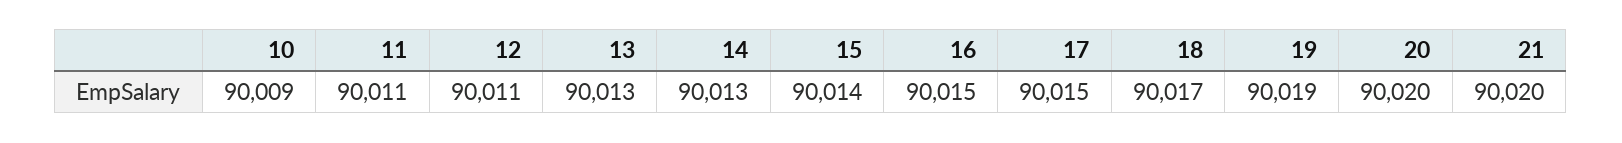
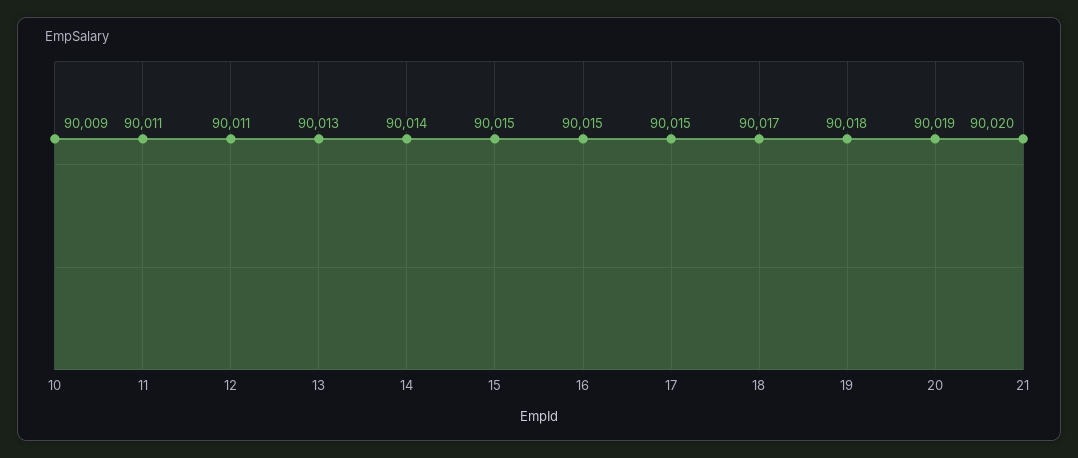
14: 90013 -> 90014
15: 90014 -> 90015
19: 90019 -> 90018
20: 90020 -> 90019

